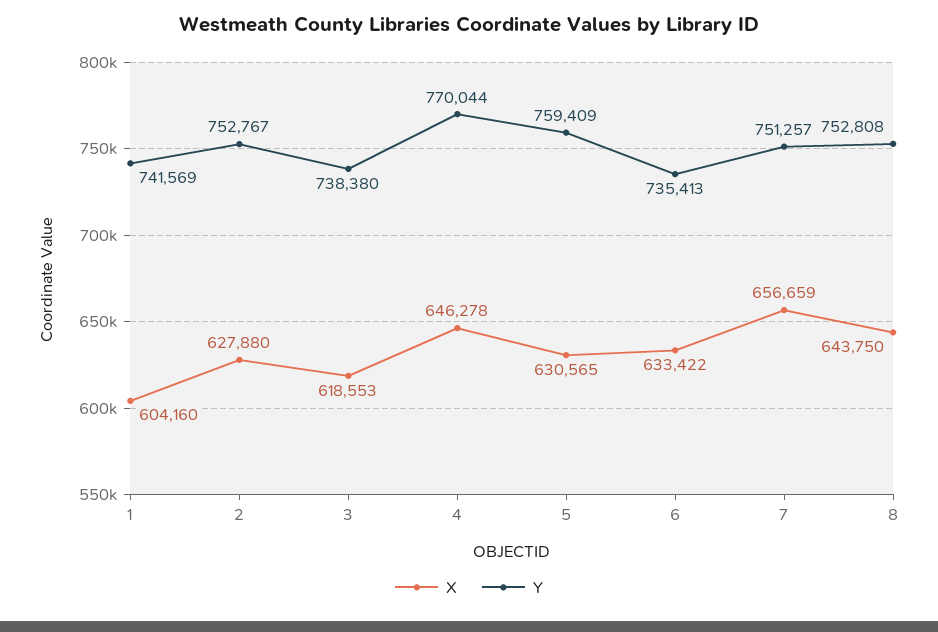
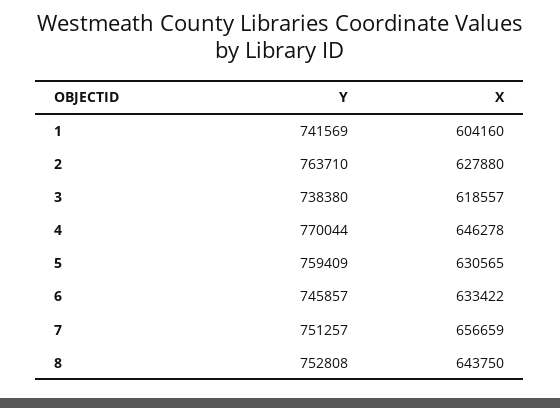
Y, 2: 752767 -> 763710
X, 3: 618553 -> 618557
Y, 6: 735413 -> 745857

